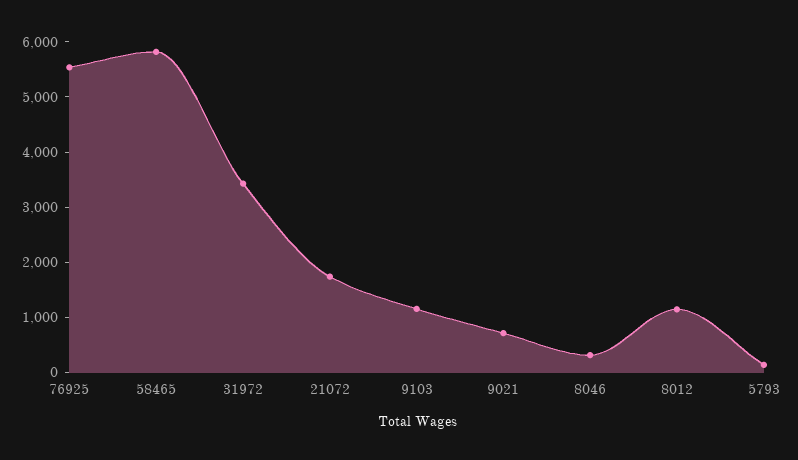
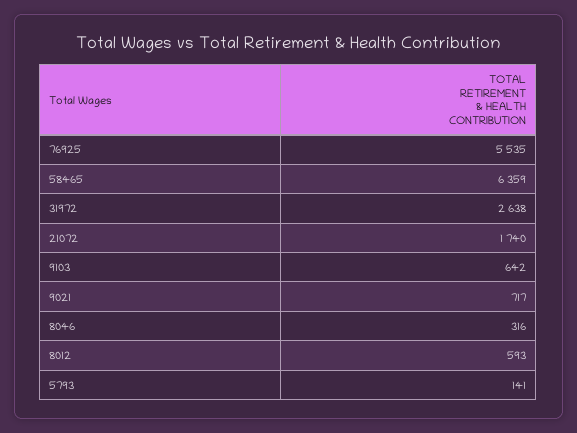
58465: 5800 -> 6359
31972: 3400 -> 2638
9103: 1200 -> 642
8012: 1200 -> 593

